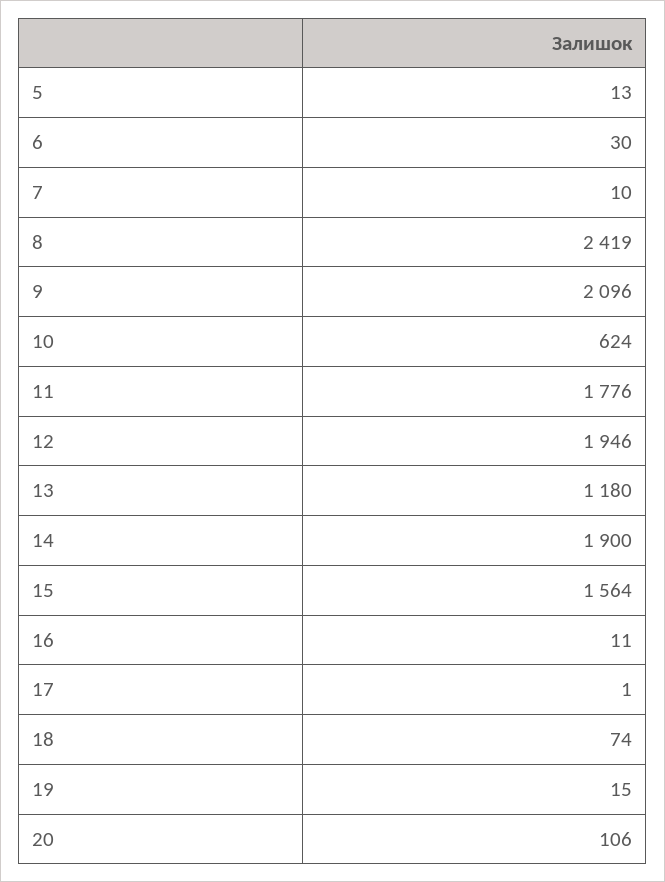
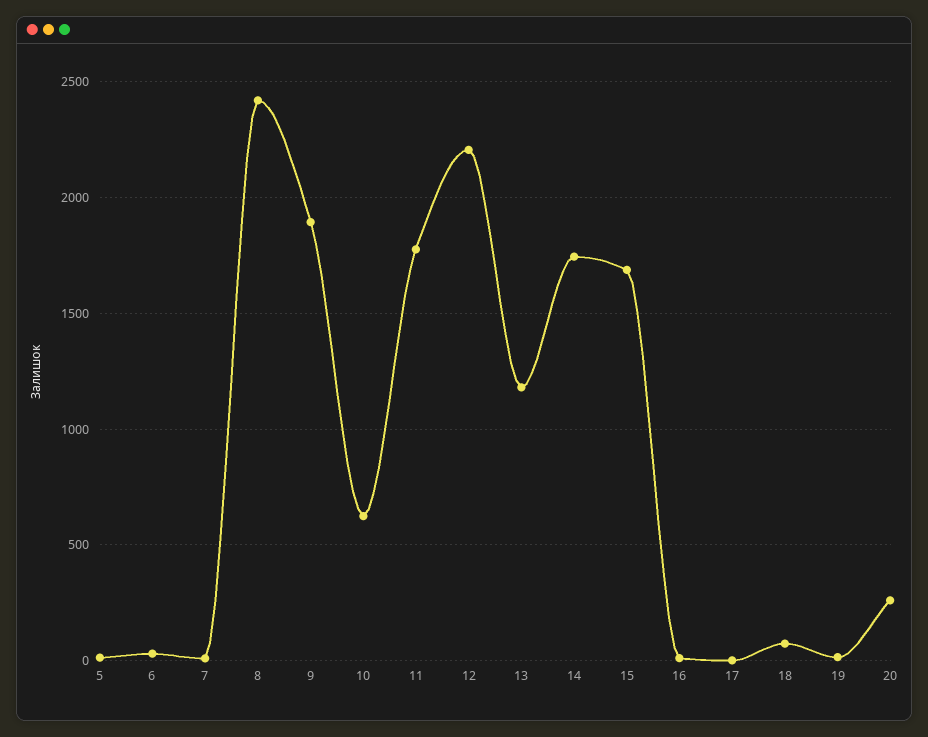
9: 2096 -> 1900
12: 1946 -> 2200
14: 1900 -> 1750
15: 1564 -> 1700
20: 106 -> 250

